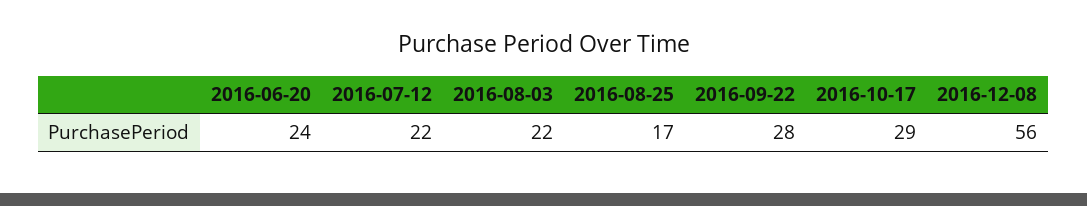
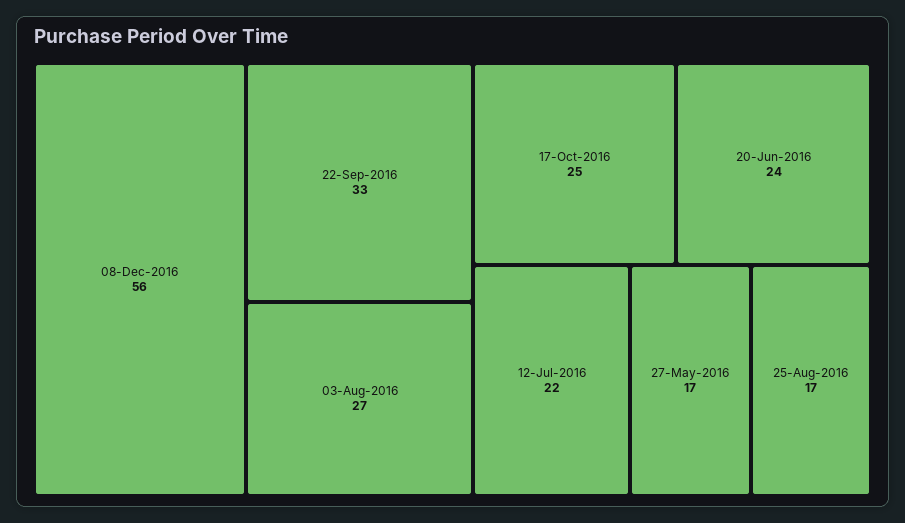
2016-08-03: 22 -> 27
2016-09-22: 28 -> 33
2016-10-17: 29 -> 25
27-May-2016: none -> 17

